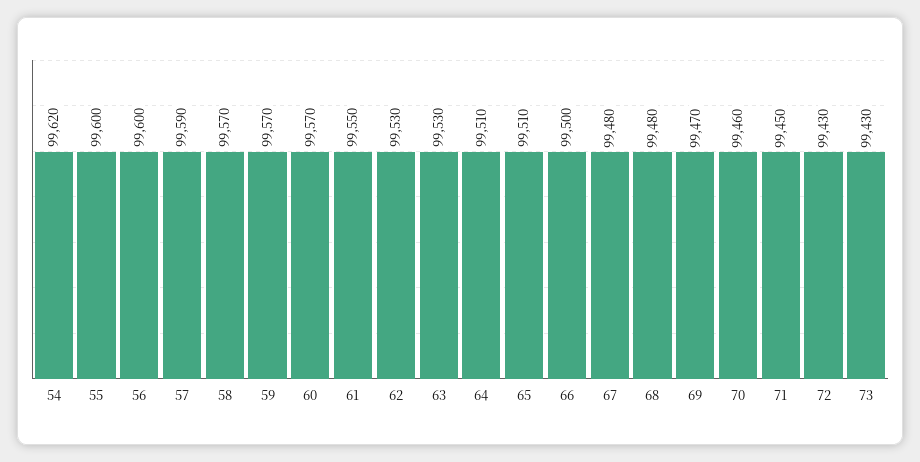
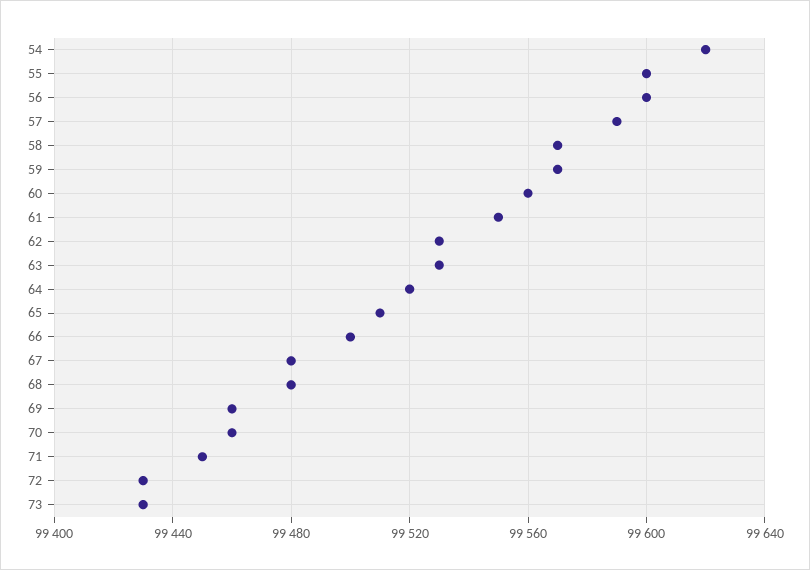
60: 99570 -> 99560
64: 99510 -> 99520
69: 99470 -> 99460

